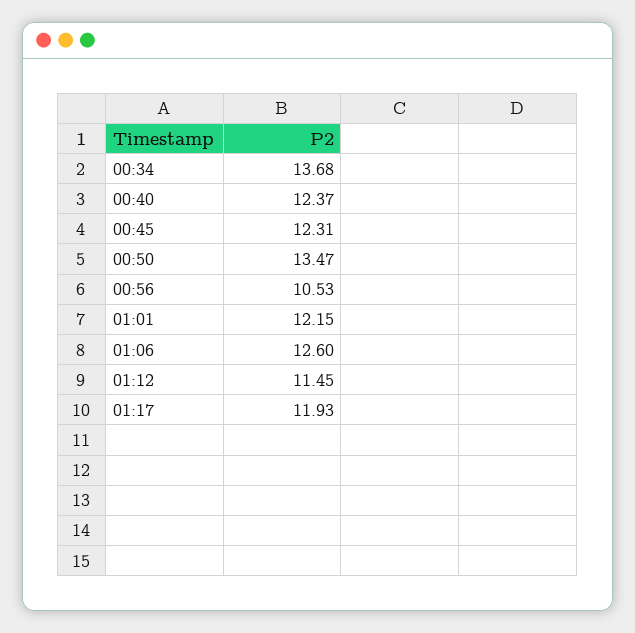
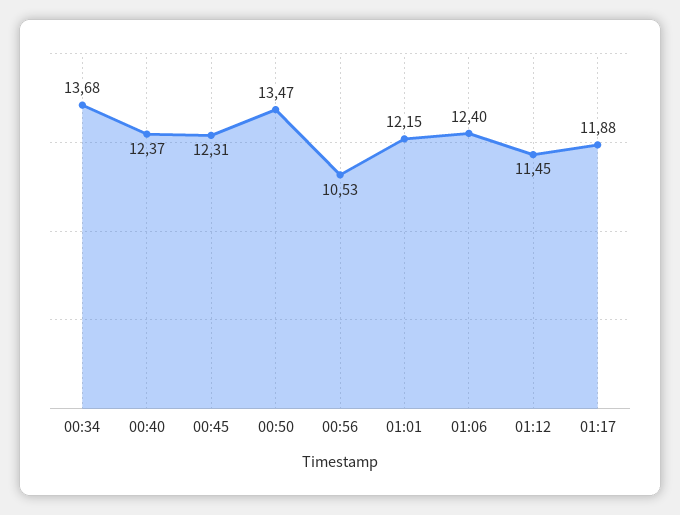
01:06: 12.6 -> 12.4
01:17: 11.93 -> 11.88

